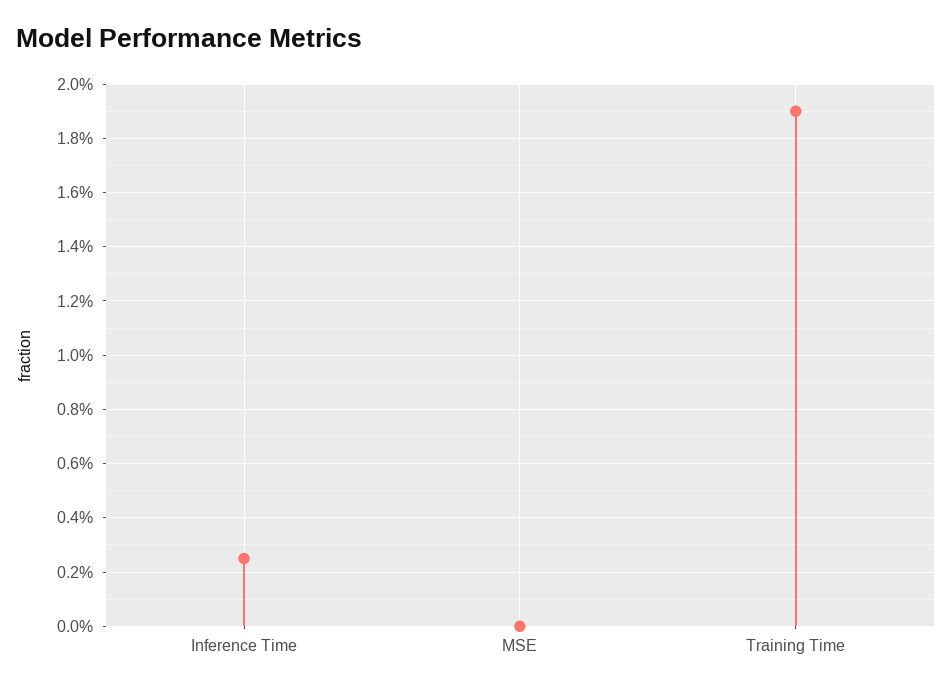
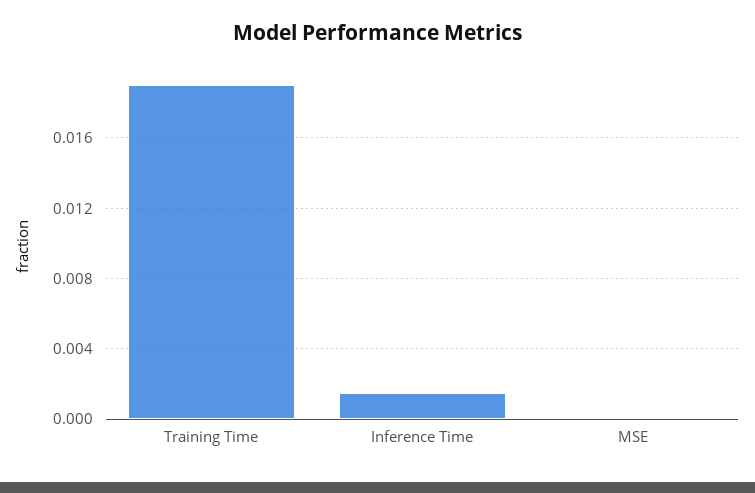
Inference Time: 0.0025 -> 0.0015

